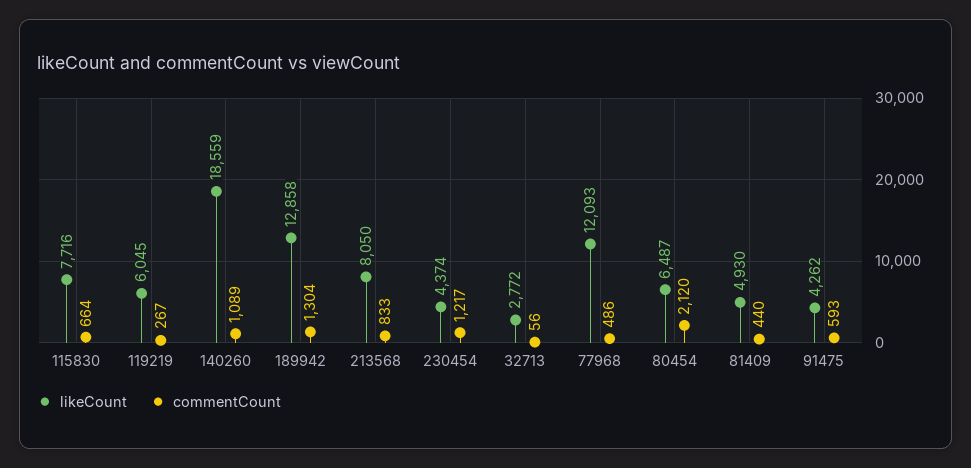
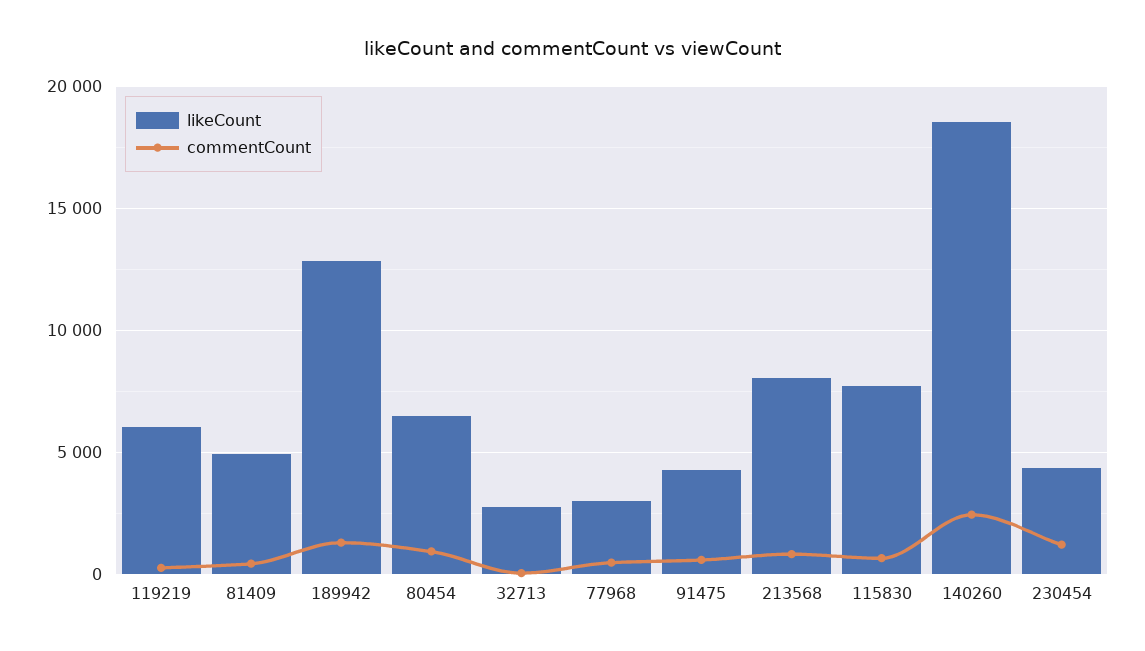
commentCount, 140260: 1089 -> 2500
likeCount, 77968: 12093 -> 3000
commentCount, 80454: 2120 -> 1000

